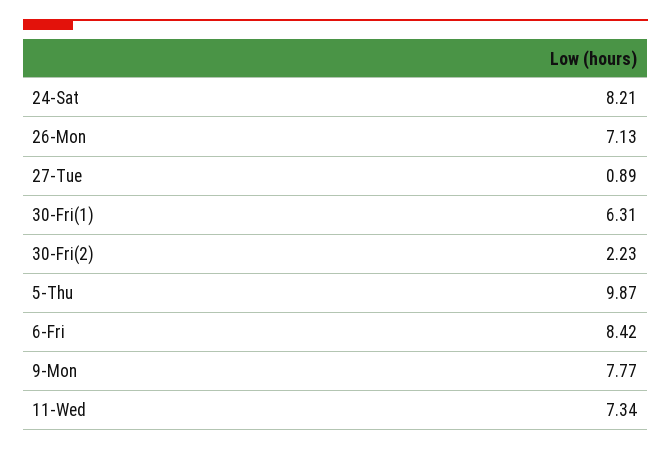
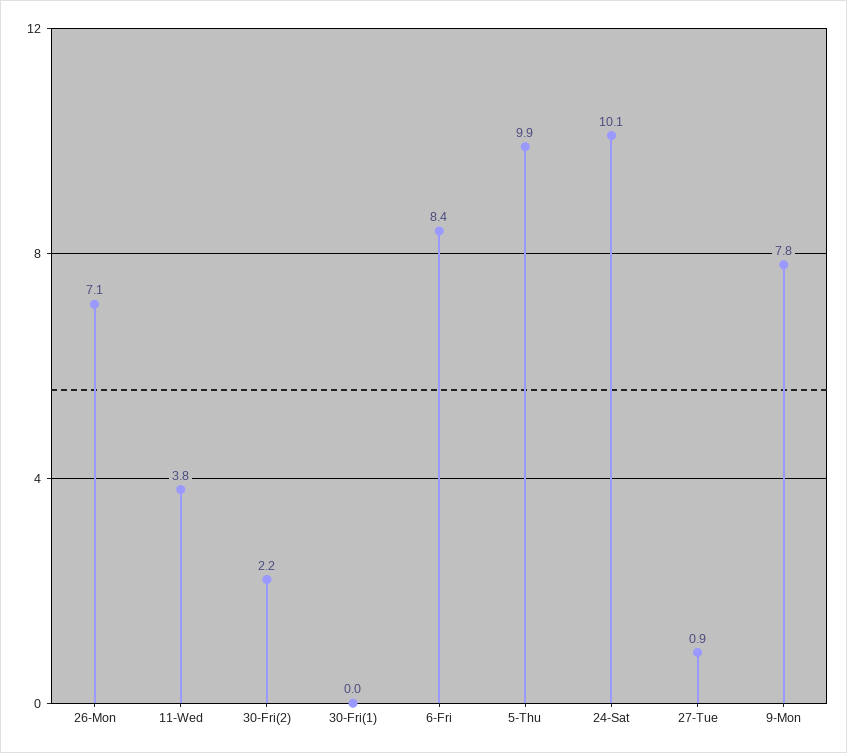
24-Sat: 8.21 -> 10.1
30-Fri(1): 6.31 -> 0
11-Wed: 7.34 -> 3.8

